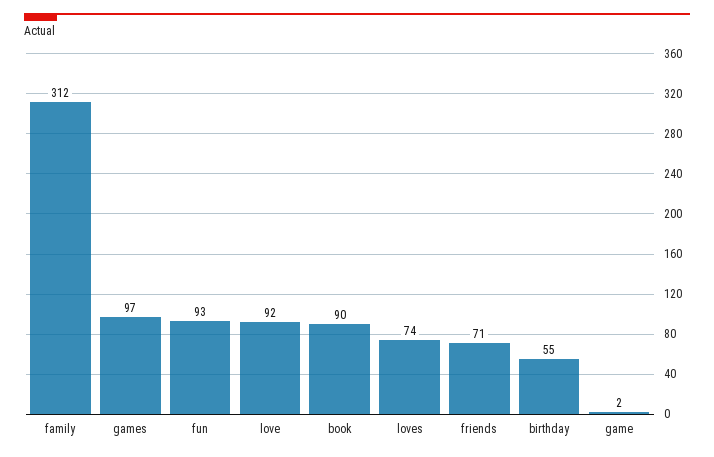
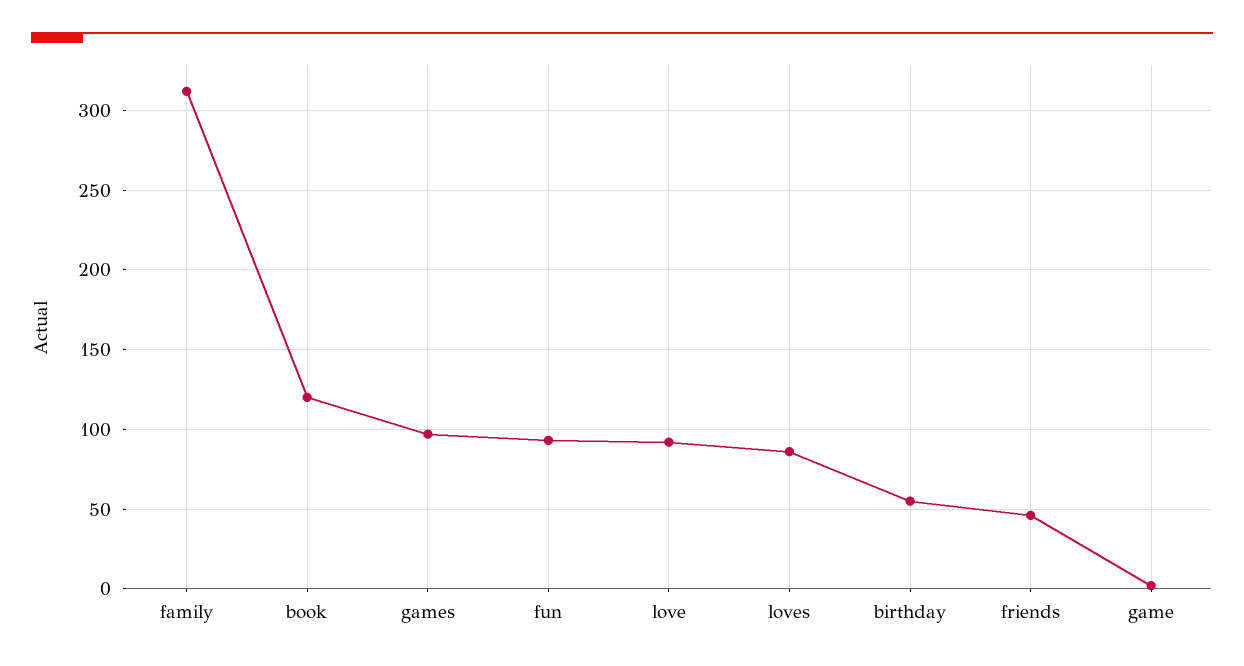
book: 90 -> 120
loves: 74 -> 85
friends: 71 -> 45

